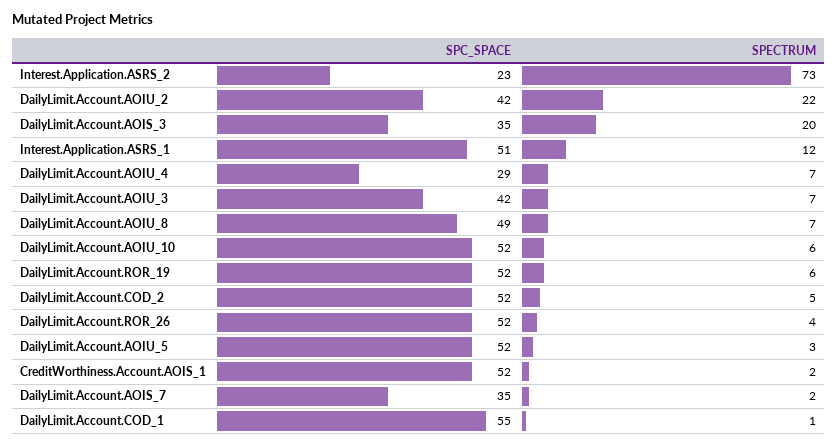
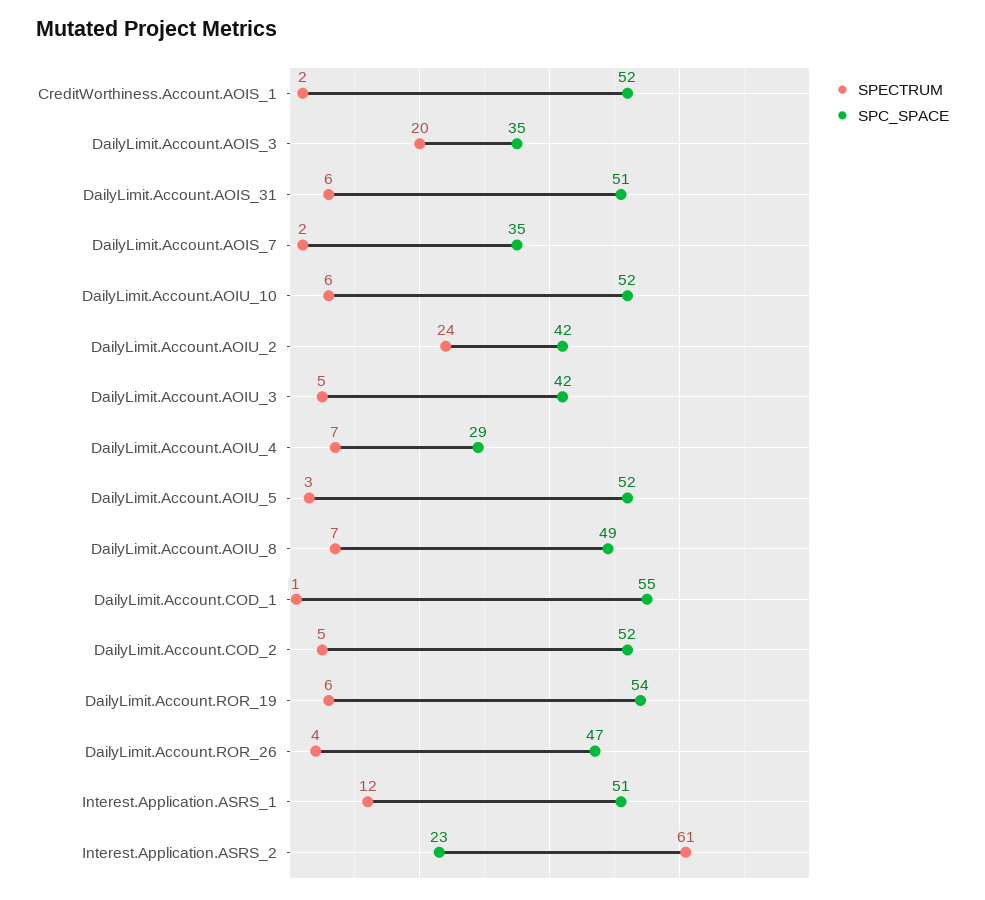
SPECTRUM, Interest.Application.ASRS_2: 73 -> 61
SPECTRUM, DailyLimit.Account.AOIU_2: 22 -> 24
SPECTRUM, DailyLimit.Account.AOIU_3: 7 -> 5
SPC_SPACE, DailyLimit.Account.ROR_19: 52 -> 54
SPC_SPACE, DailyLimit.Account.ROR_26: 52 -> 47
SPECTRUM, DailyLimit.Account.AOIS_31: none -> 6
SPC_SPACE, DailyLimit.Account.AOIS_31: none -> 51

